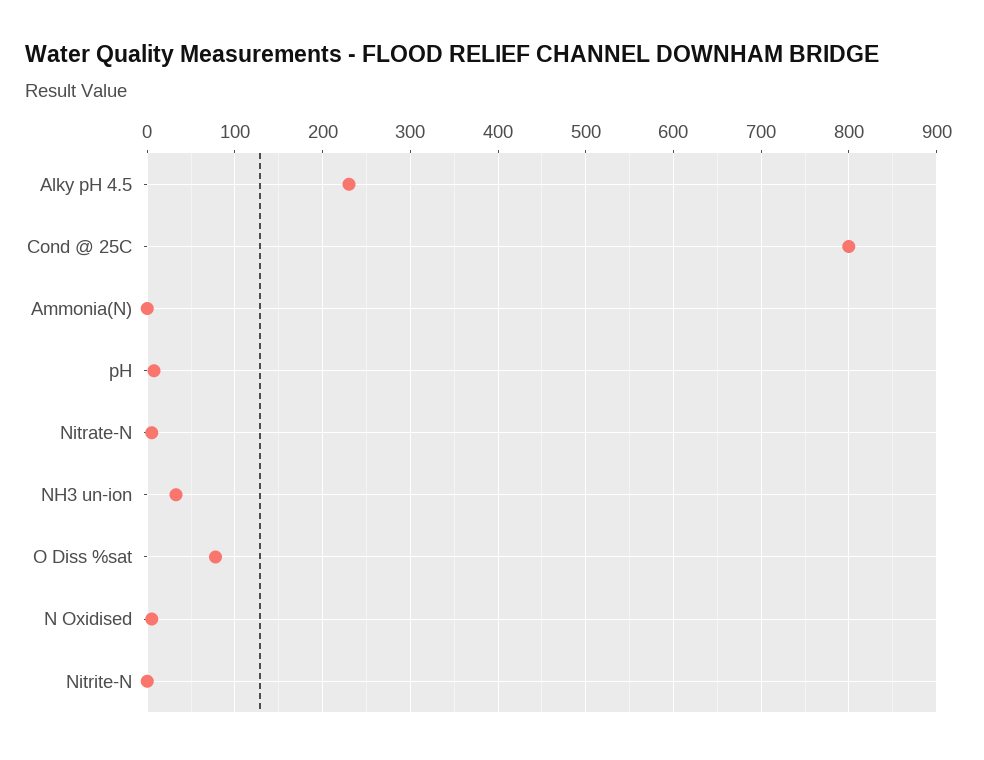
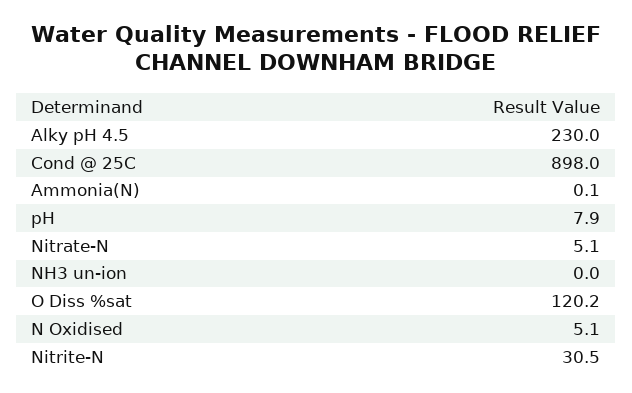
Cond @ 25C: 800 -> 898
NH3 un-ion: 30 -> 0
O Diss %sat: 80 -> 120.2
Nitrite-N: 0 -> 30.5

